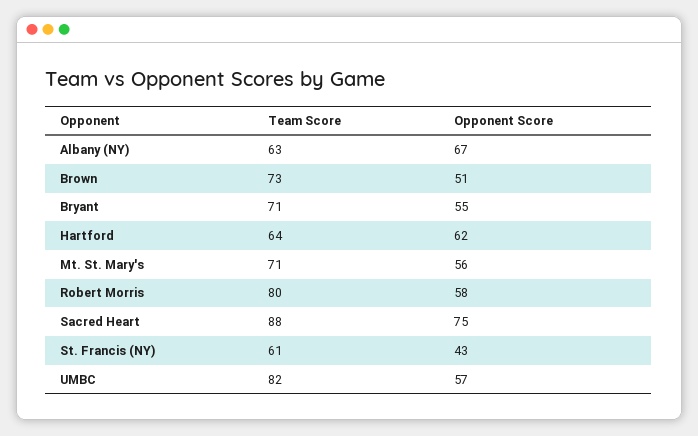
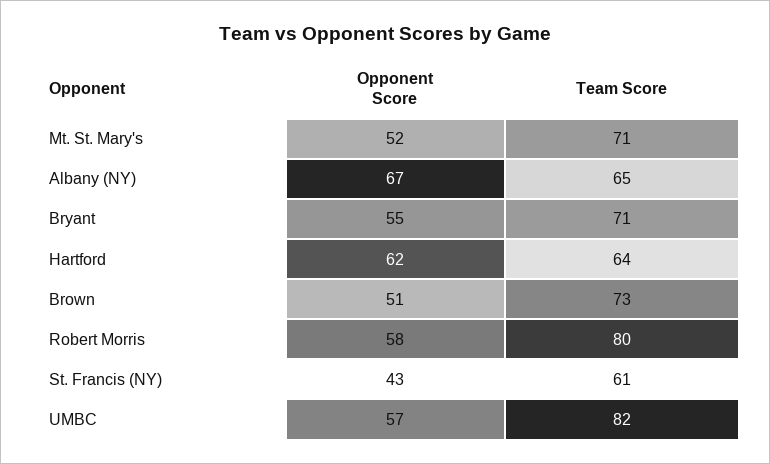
Team Score, Albany (NY): 63 -> 65
Opponent Score, Mt. St. Mary's: 56 -> 52
Team Score, Sacred Heart: 88 -> none
Opponent Score, Sacred Heart: 75 -> none

